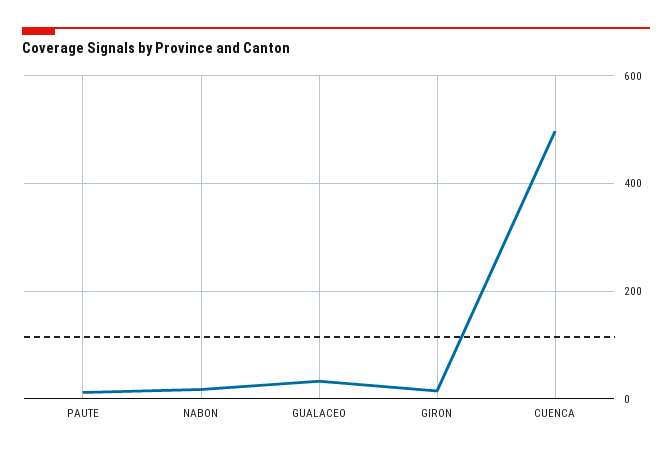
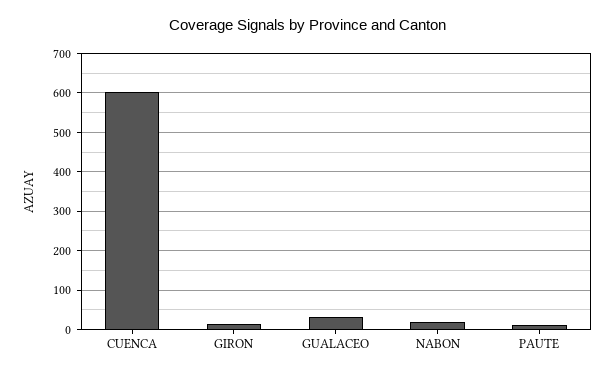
CUENCA: 500 -> 600

